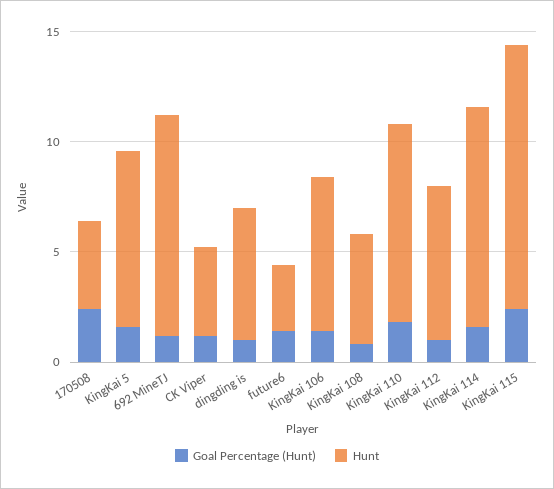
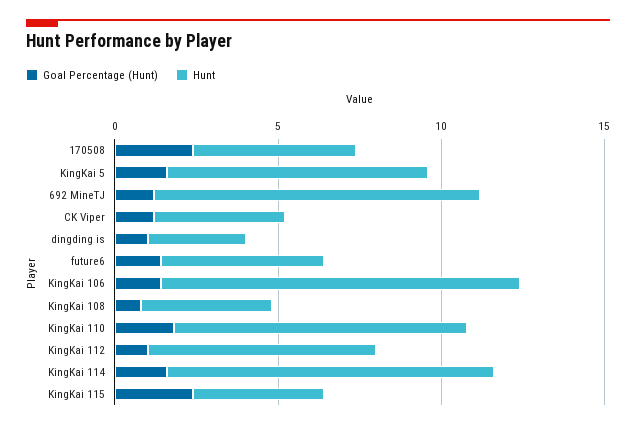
Hunt, 170508: 4 -> 5
Hunt, dingding is: 6 -> 3
Hunt, future6: 3 -> 5
Hunt, KingKai 106: 7 -> 11
Hunt, KingKai 108: 5 -> 4
Hunt, KingKai 115: 12 -> 4

